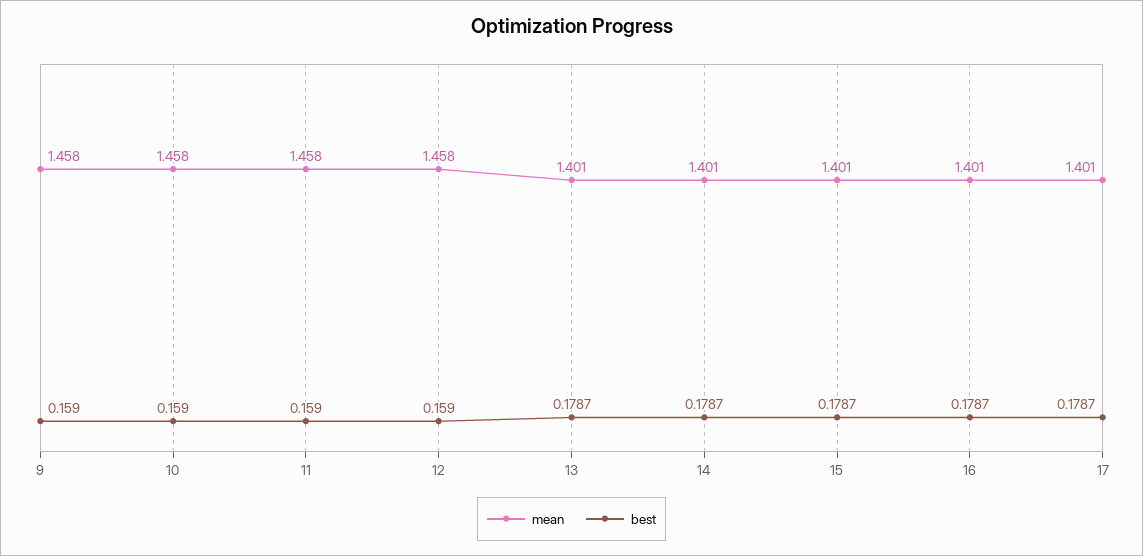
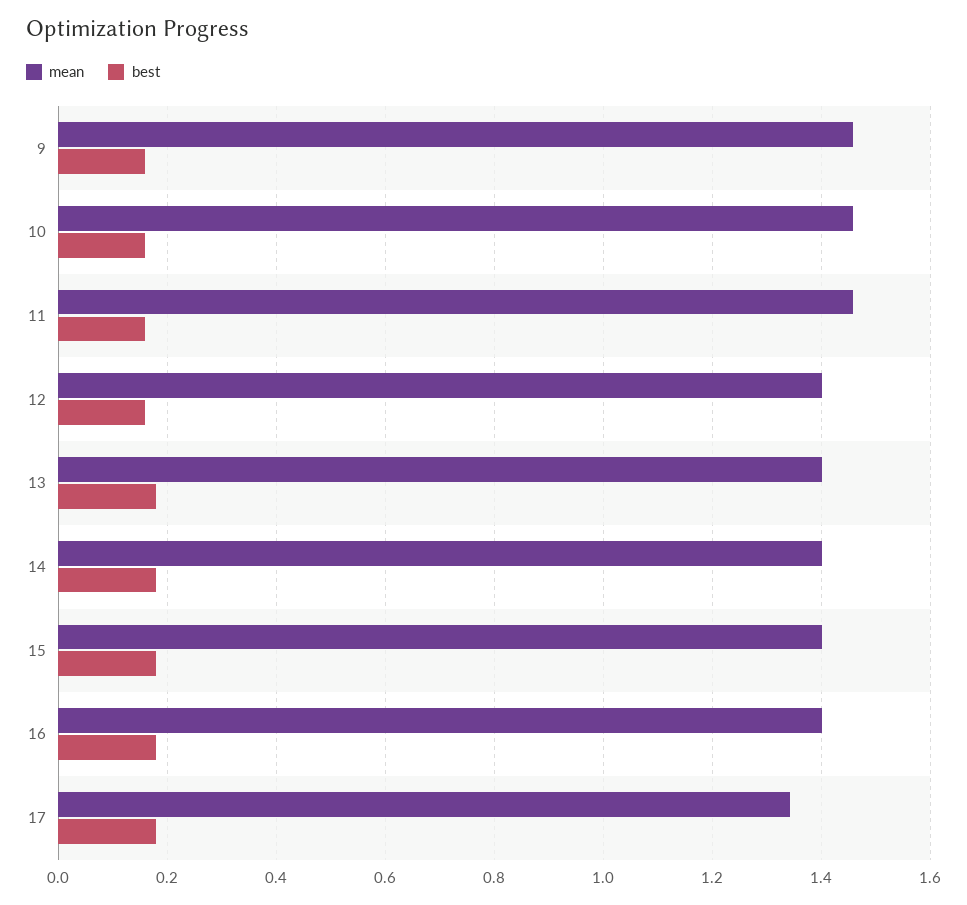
mean, 12: 1.458 -> 1.4
mean, 17: 1.401 -> 1.34

